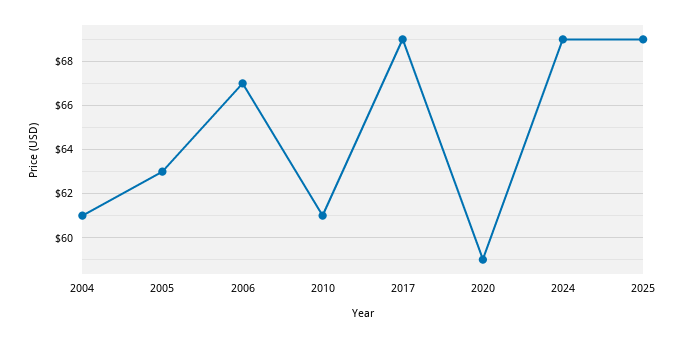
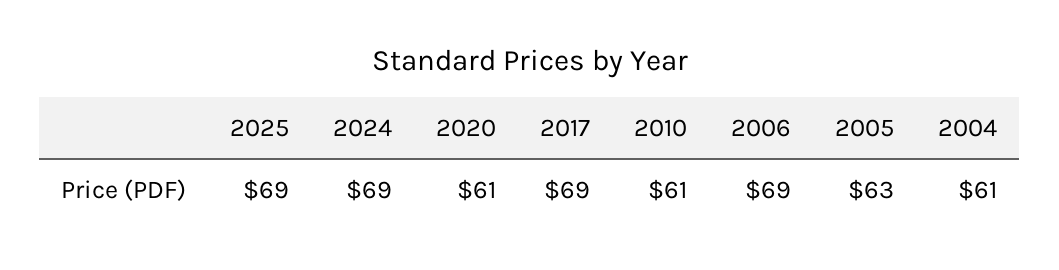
2006: 67 -> 69
2020: 59 -> 61

